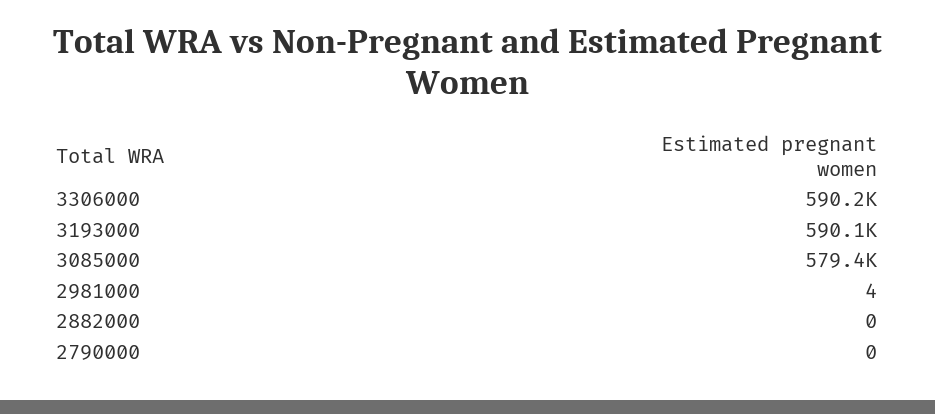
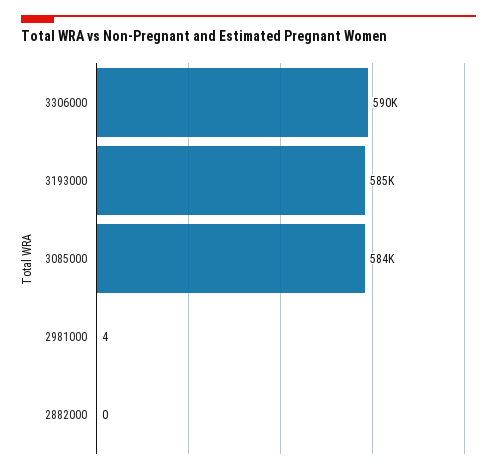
3193000: 590100 -> 585000
3085000: 579400 -> 584000
2790000: 0 -> none

